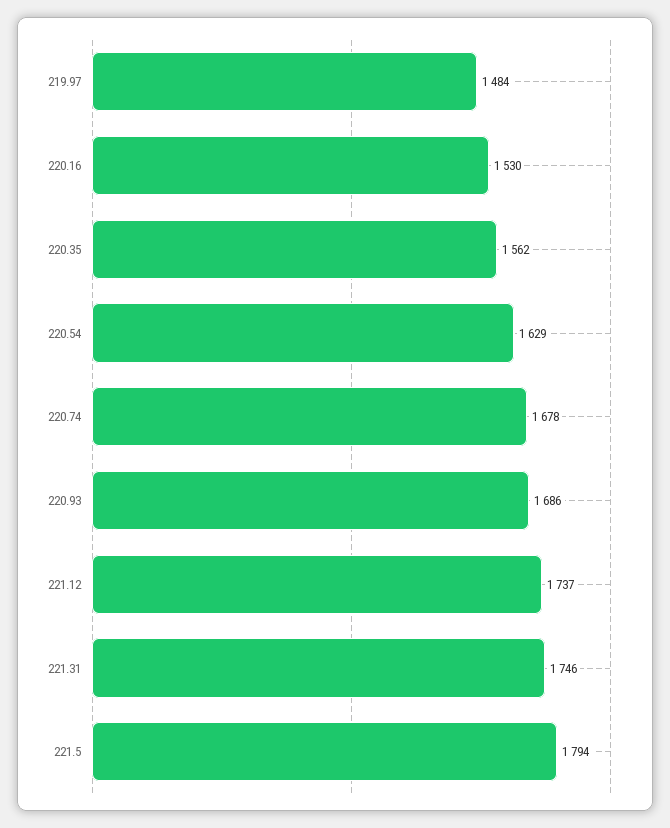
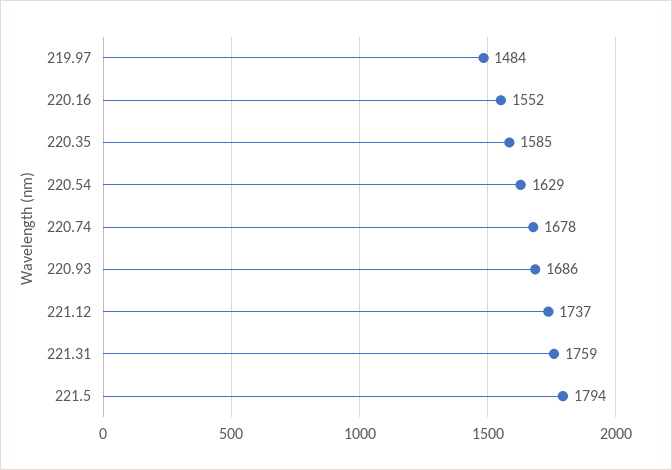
220.16: 1530 -> 1552
220.35: 1562 -> 1585
221.31: 1746 -> 1759

